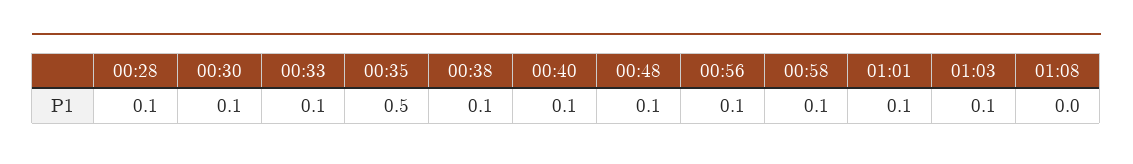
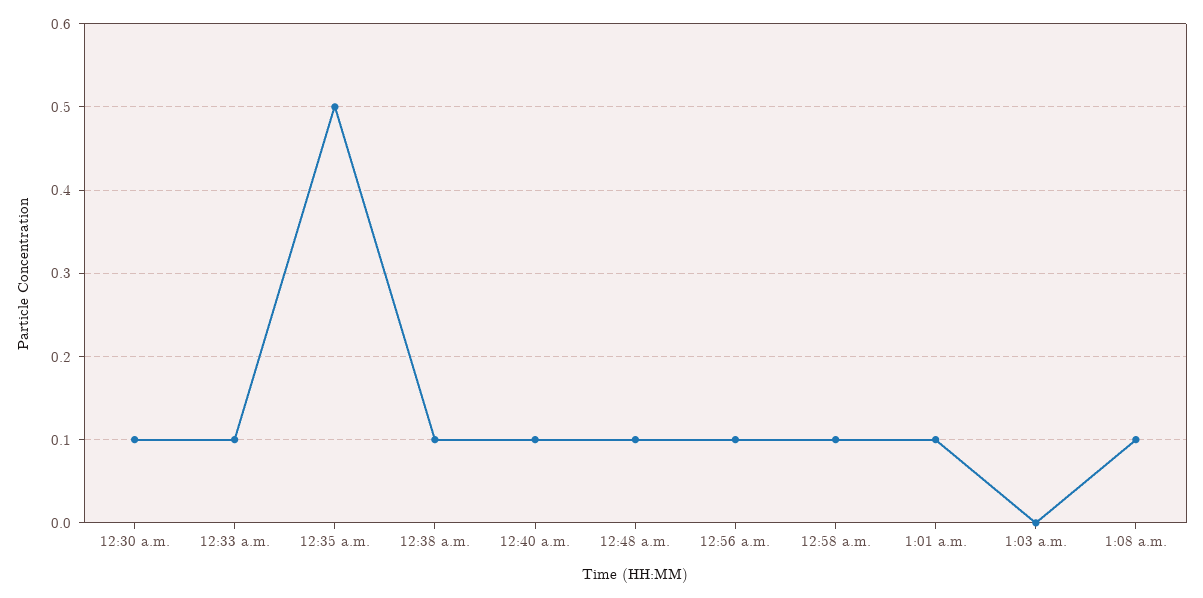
00:28: 0.1 -> none
01:03: 0.1 -> 0
01:08: 0 -> 0.1

